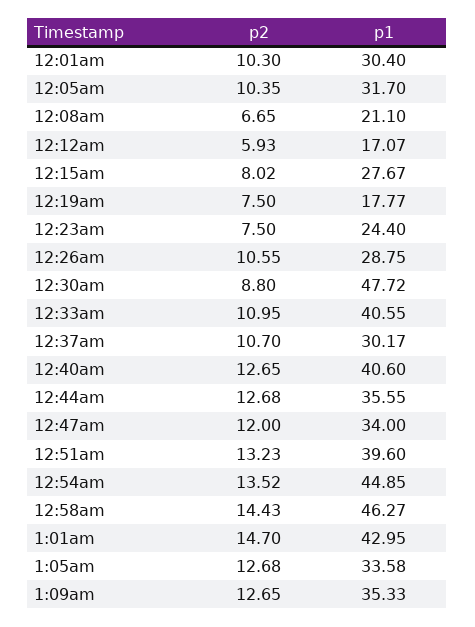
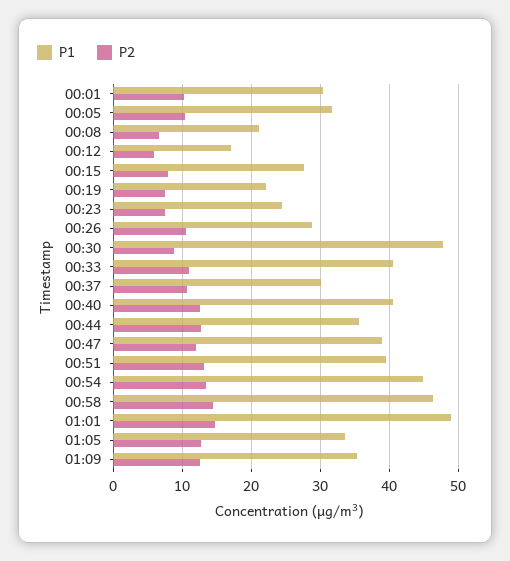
p1, 12:19am: 17.77 -> 22
p1, 12:47am: 34 -> 39
p1, 1:01am: 42.95 -> 49

